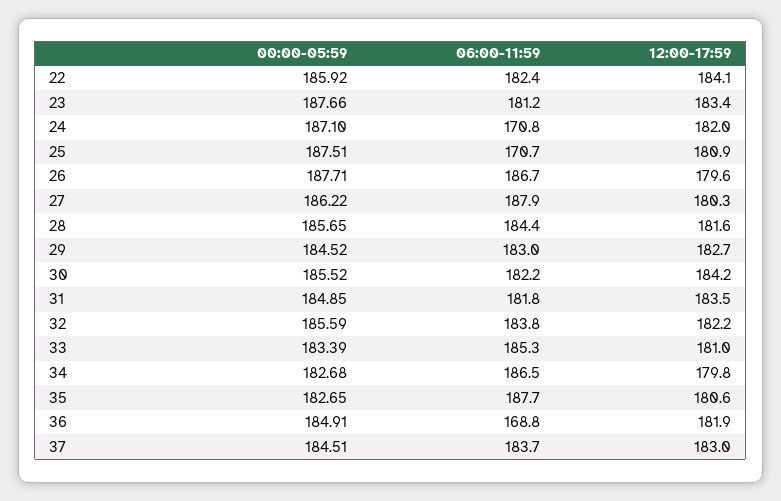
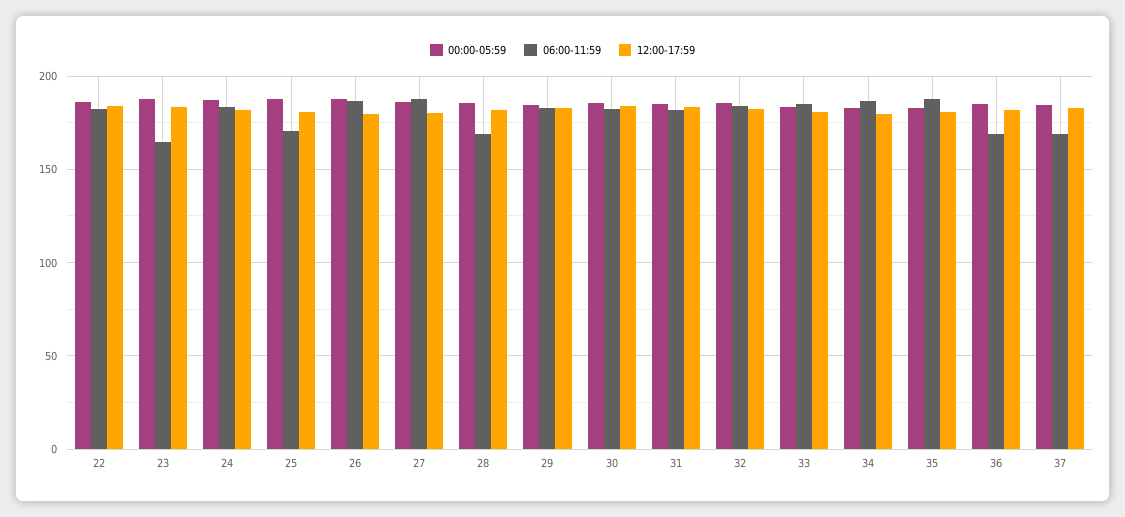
06:00-11:59, 23: 181.2 -> 165
06:00-11:59, 24: 170.8 -> 185
06:00-11:59, 28: 184.4 -> 170
06:00-11:59, 37: 183.7 -> 170

